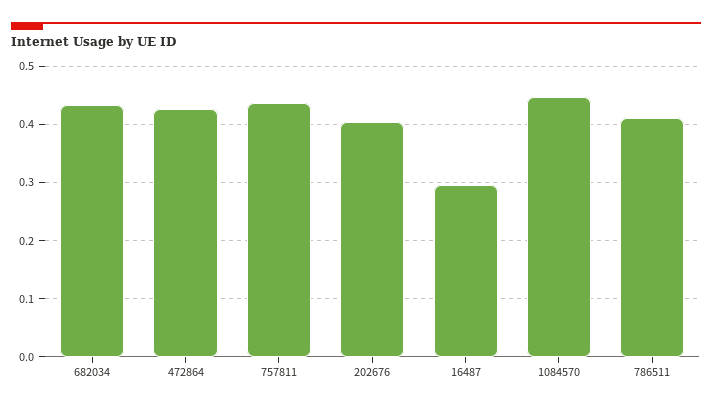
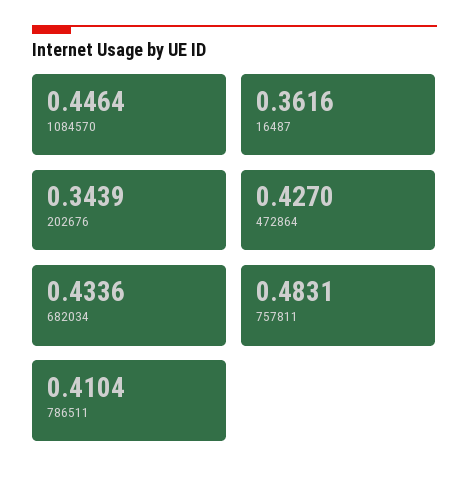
757811: 0.44 -> 0.4831
202676: 0.4 -> 0.3439
16487: 0.3 -> 0.3616

